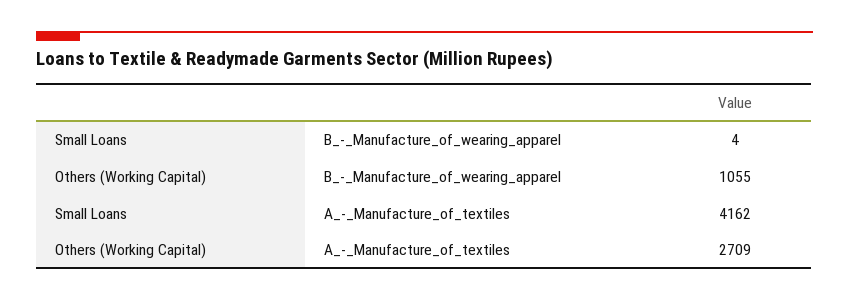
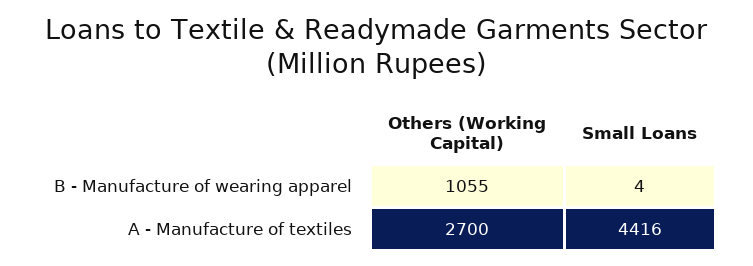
Small Loans, A_-_Manufacture_of_textiles: 4162 -> 4416
Others (Working Capital), A_-_Manufacture_of_textiles: 2709 -> 2700

